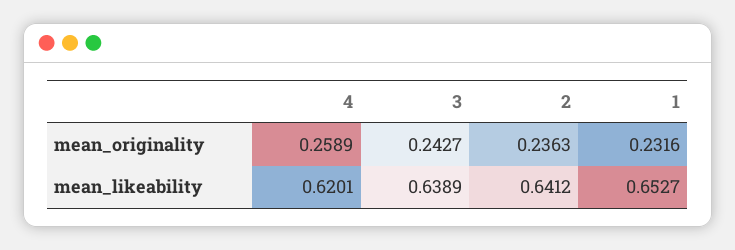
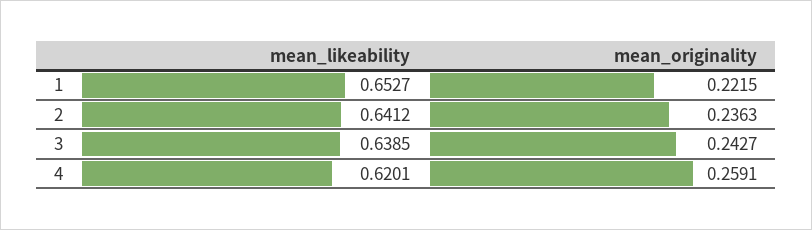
4, mean_originality: 0.2589 -> 0.2591
1, mean_originality: 0.2316 -> 0.2215
3, mean_likeability: 0.6389 -> 0.6385

